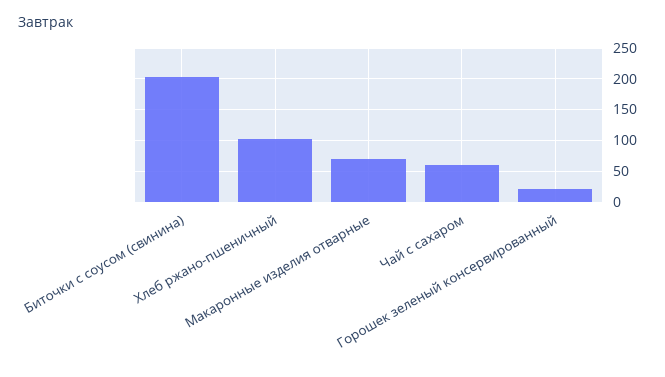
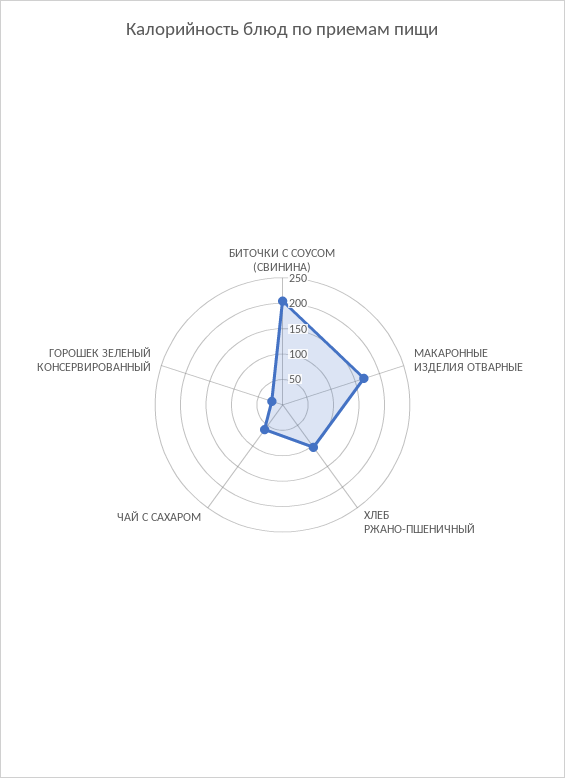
Макаронные изделия отварные: 70 -> 175

